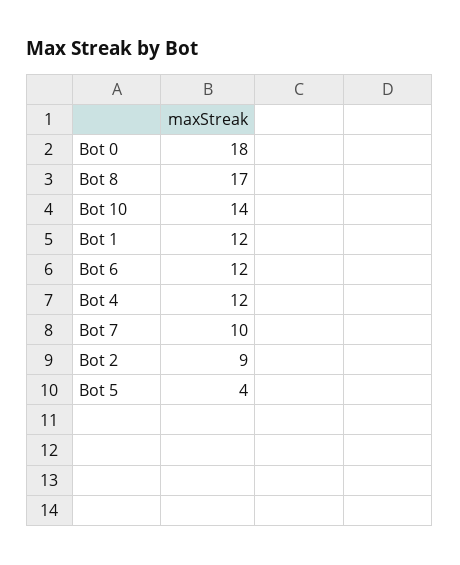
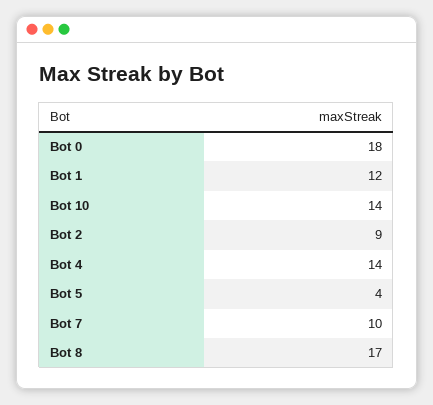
Bot 6: 12 -> none
Bot 4: 12 -> 14

